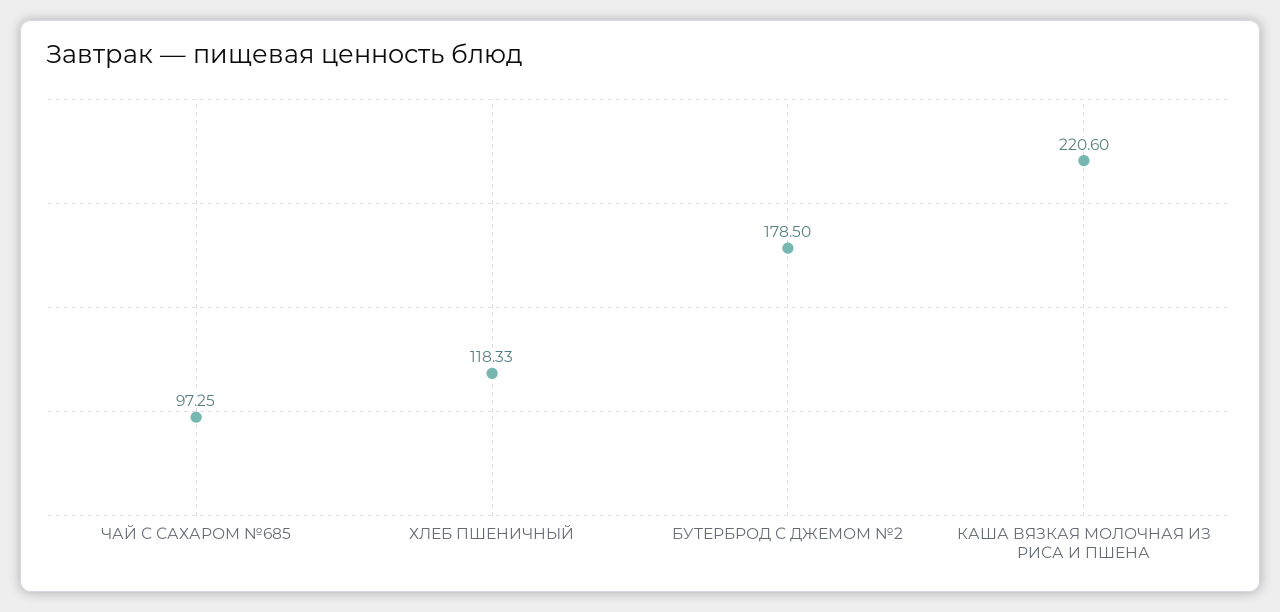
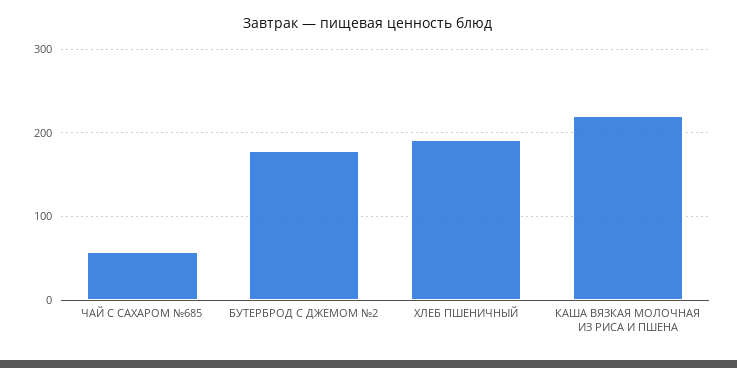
ЧАЙ С САХАРОМ №685: 97.25 -> 60
ХЛЕБ ПШЕНИЧНЫЙ: 118.33 -> 190

